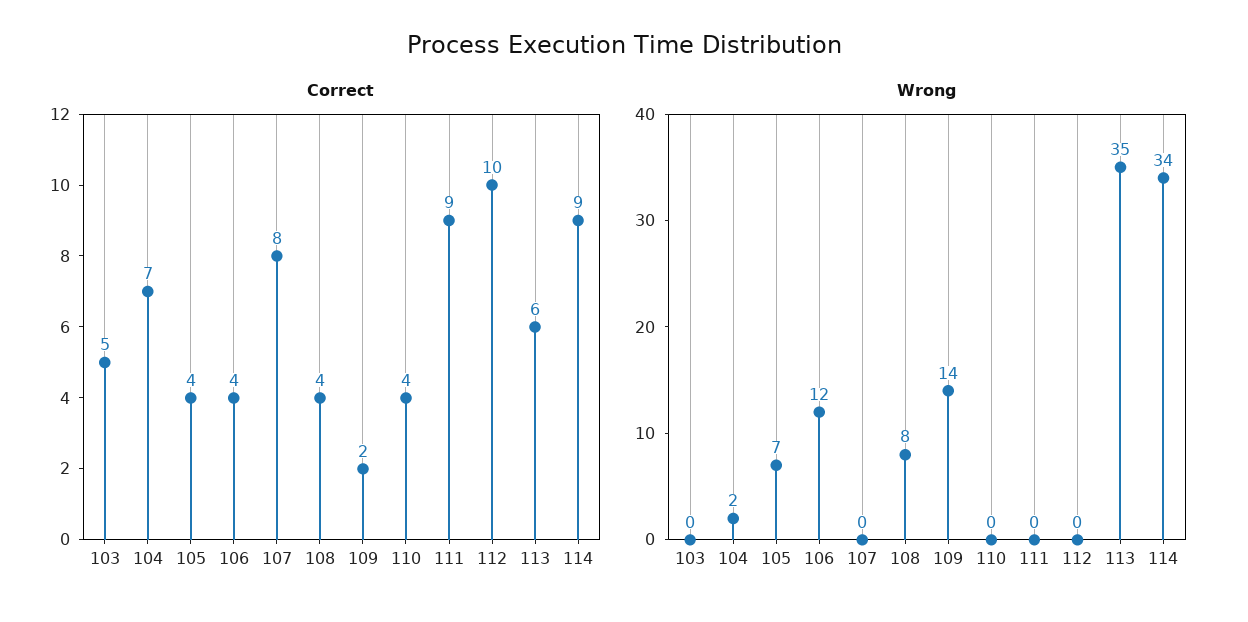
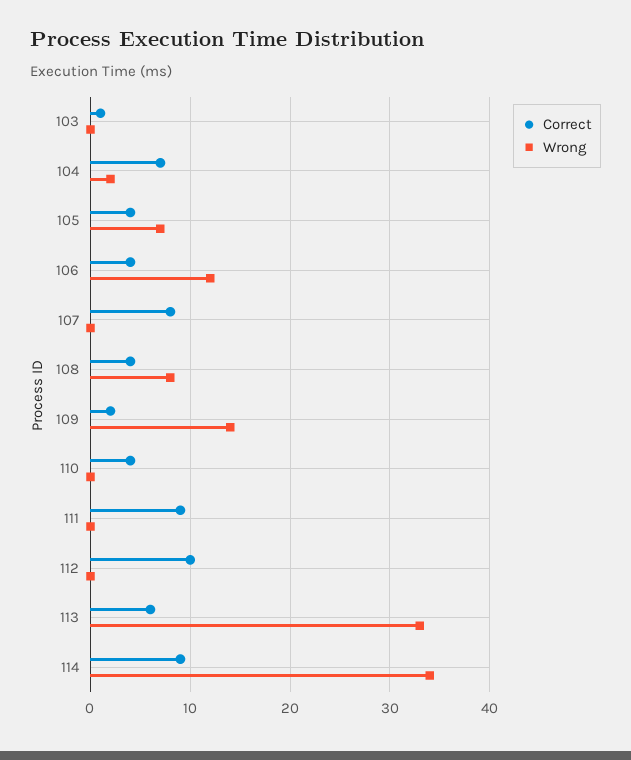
Correct, 103: 5 -> 1
Wrong, 113: 35 -> 33

